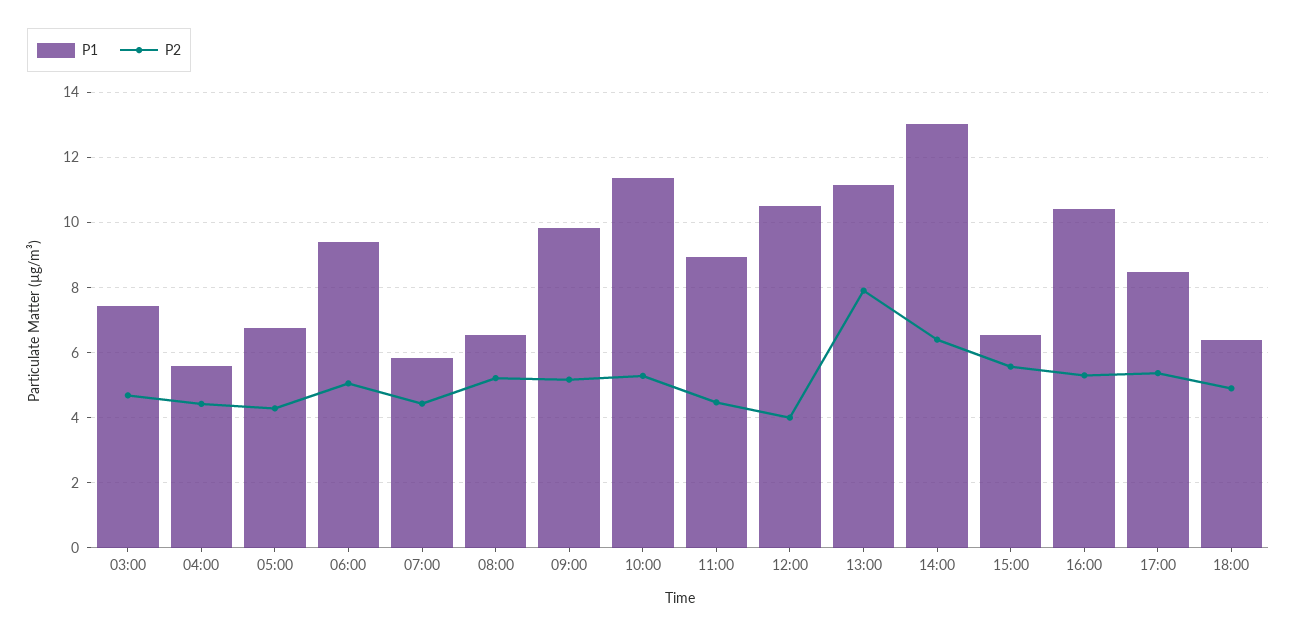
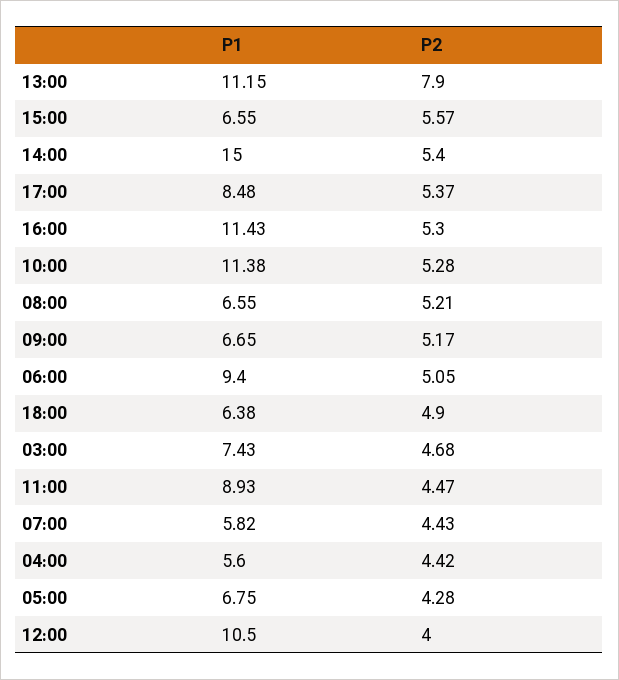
P1, 09:00: 9.8 -> 6.65
P1, 14:00: 13 -> 15
P2, 14:00: 6.4 -> 5.4
P1, 16:00: 10.4 -> 11.43

